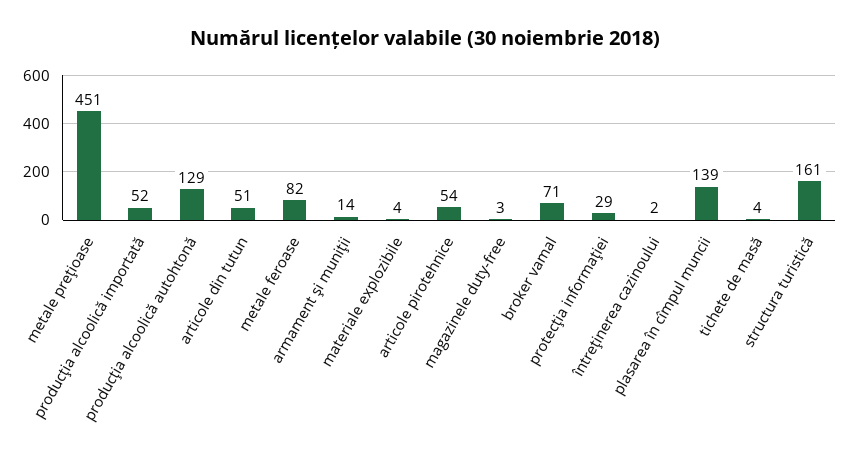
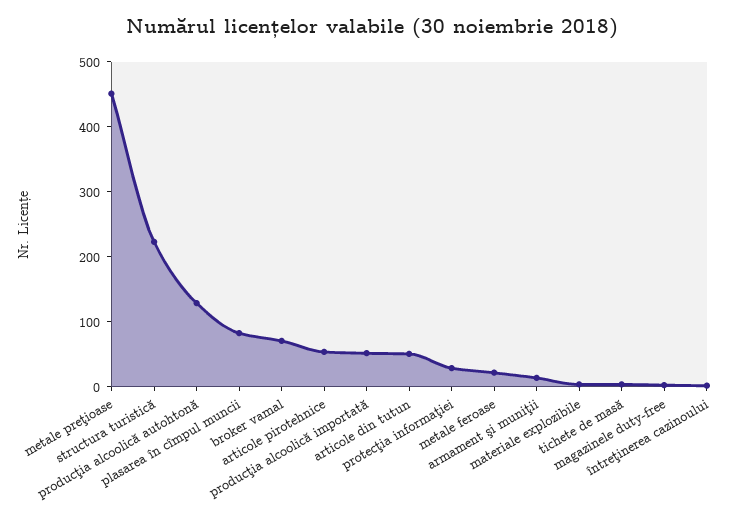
metale feroase: 82 -> 20
plasarea în cîmpul muncii: 139 -> 80
structura turistică: 161 -> 220

